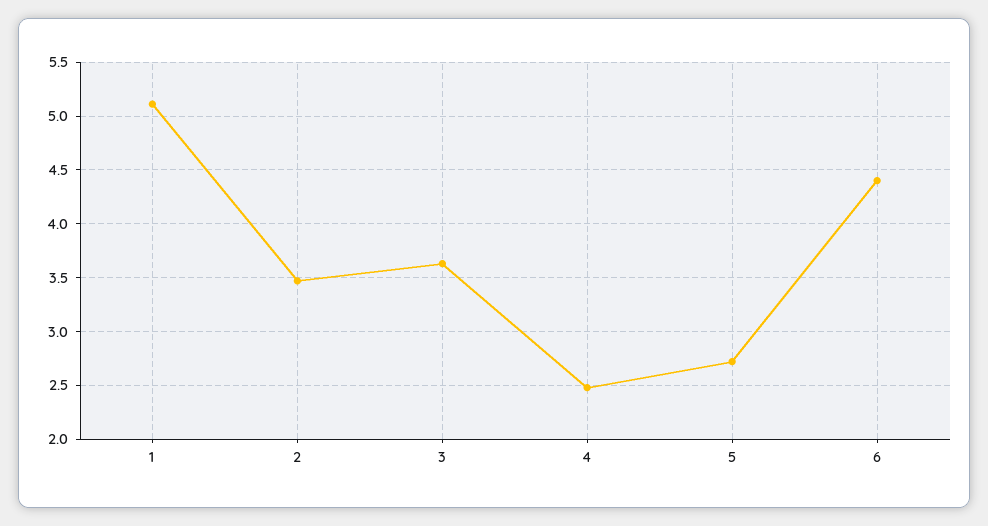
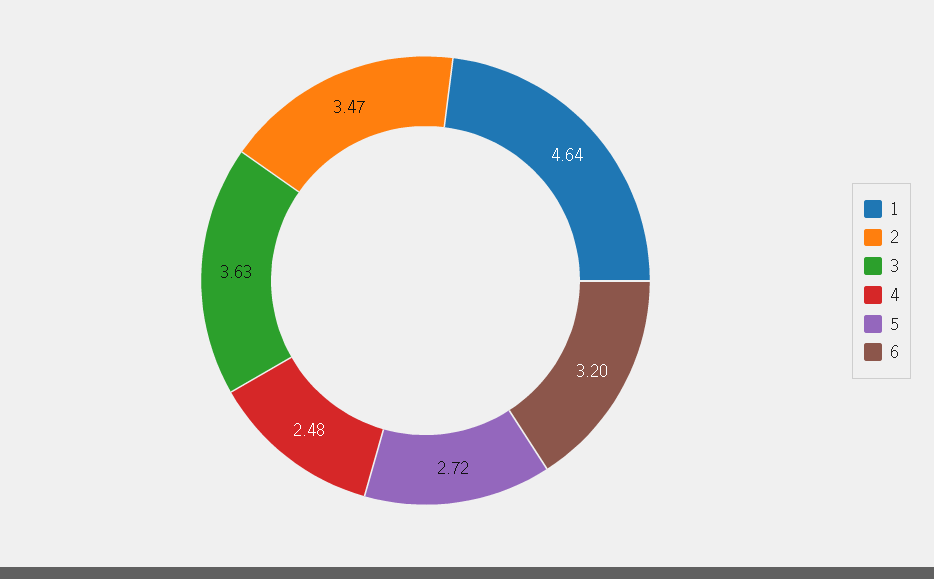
1: 5.1 -> 4.64
6: 4.4 -> 3.2

